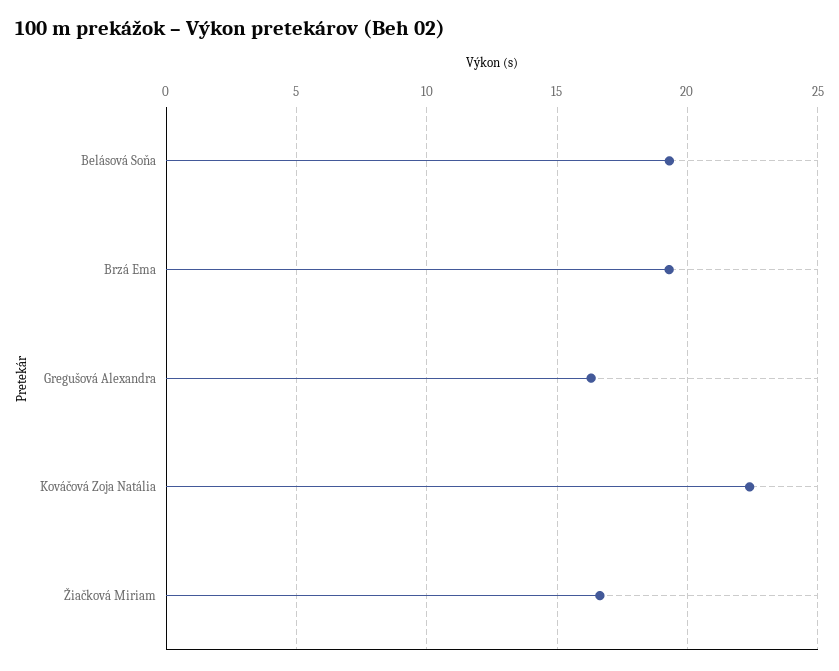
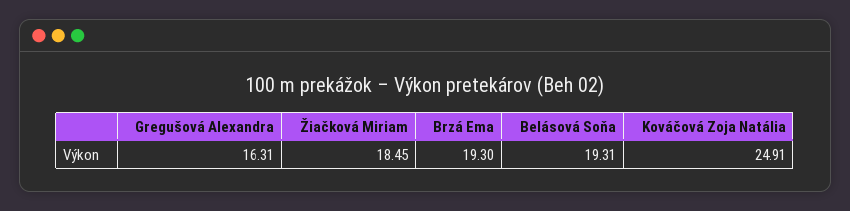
Kováčová Zoja Natália: 22.5 -> 24.91
Žiačková Miriam: 16.5 -> 18.45

